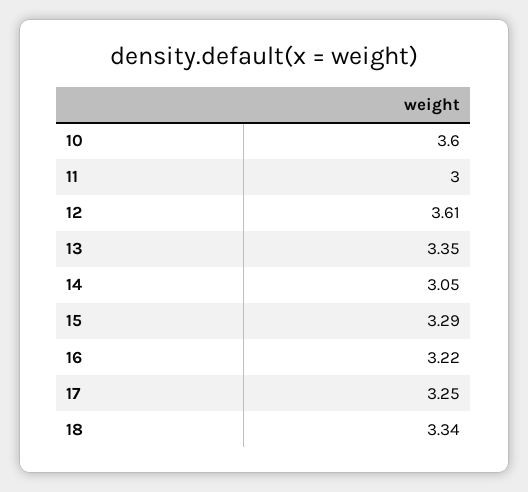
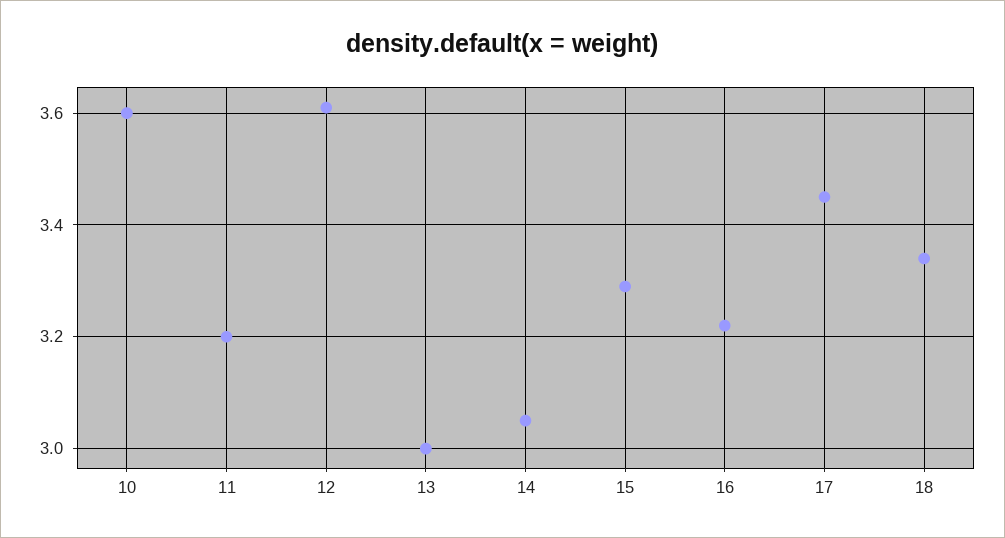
11: 3 -> 3.2
13: 3.35 -> 3
17: 3.25 -> 3.45

